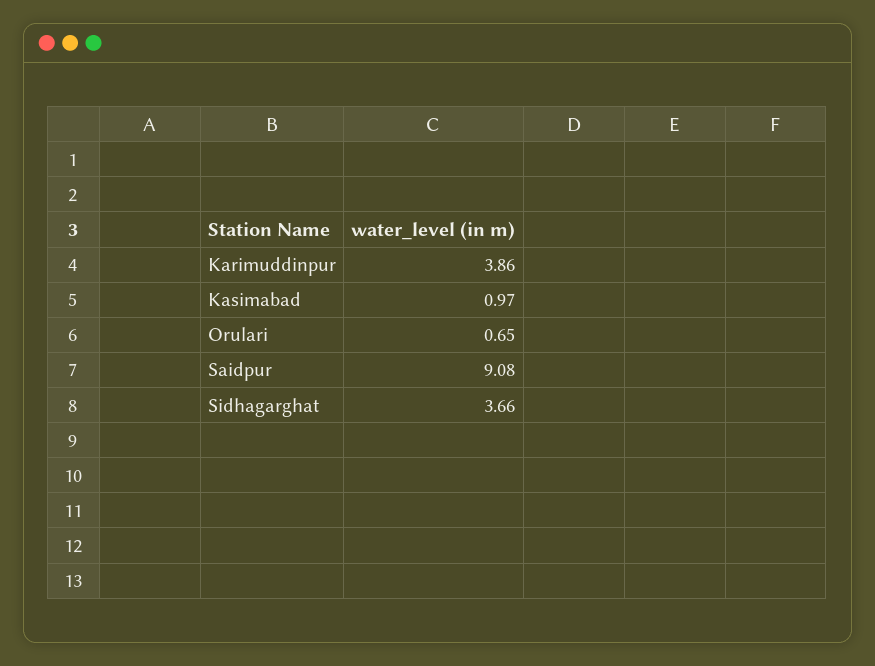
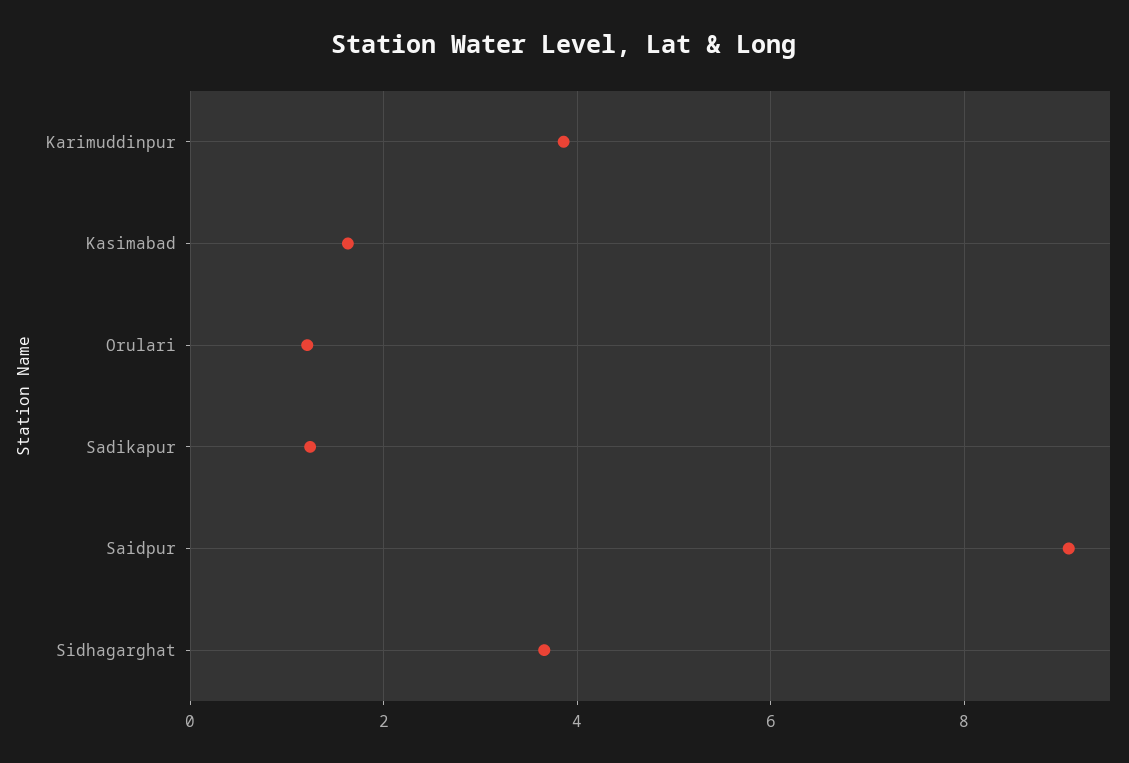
Kasimabad: 0.97 -> 1.6
Orulari: 0.65 -> 1.2
Sadikapur: none -> 1.2

